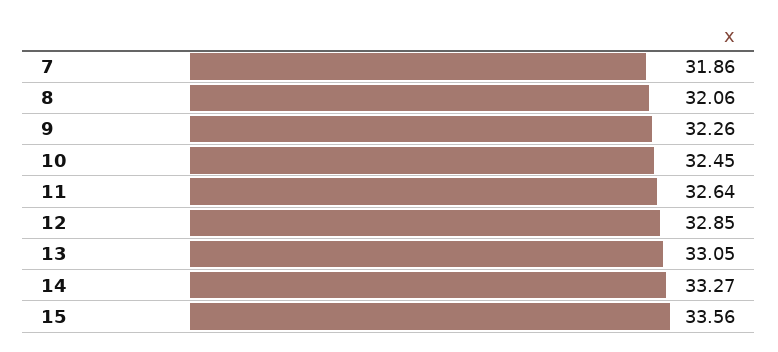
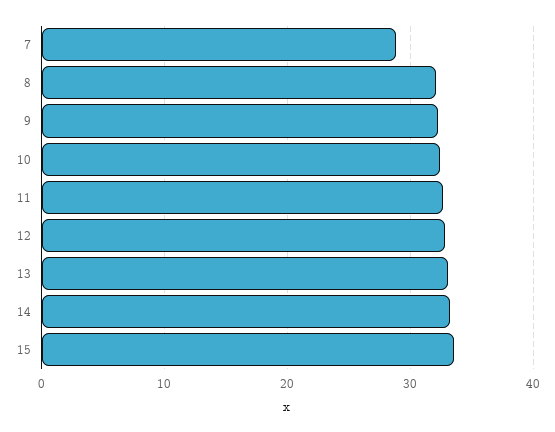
7: 31.86 -> 29

